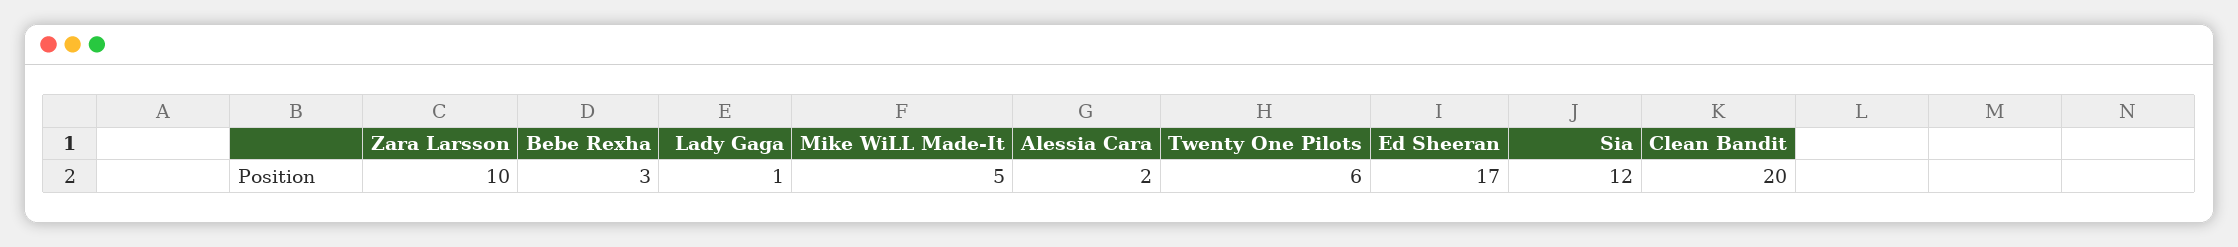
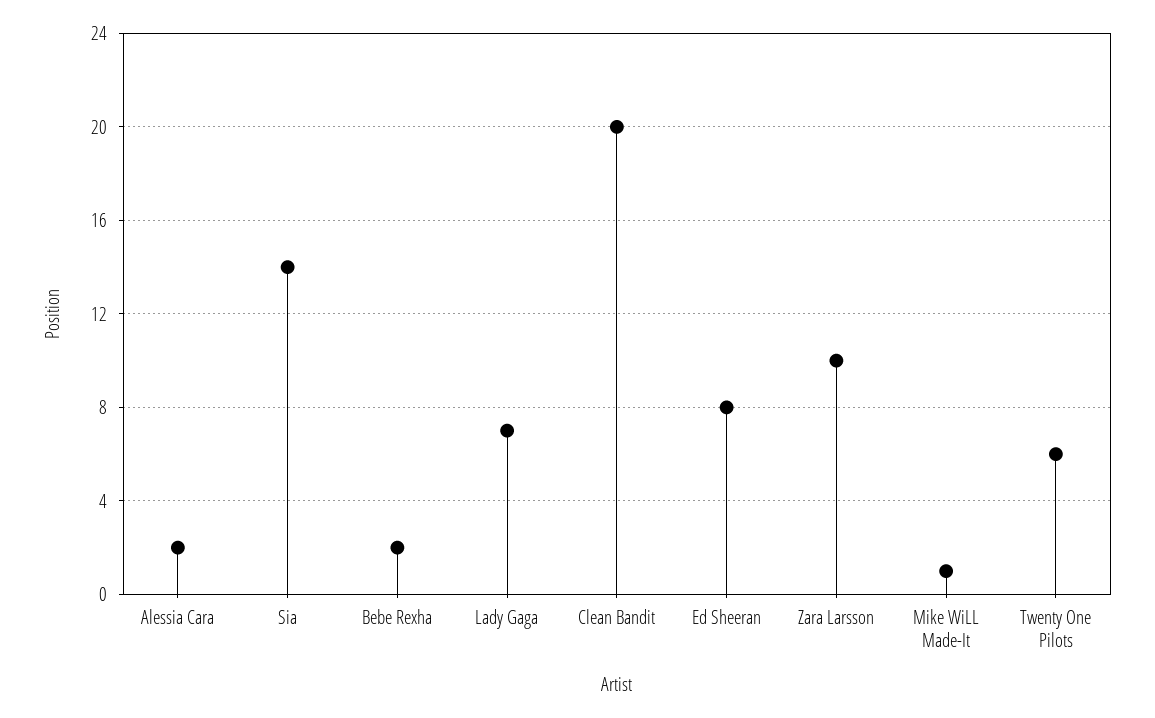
Bebe Rexha: 3 -> 2
Lady Gaga: 1 -> 7
Mike WiLL Made-It: 5 -> 1
Ed Sheeran: 17 -> 8
Sia: 12 -> 14

